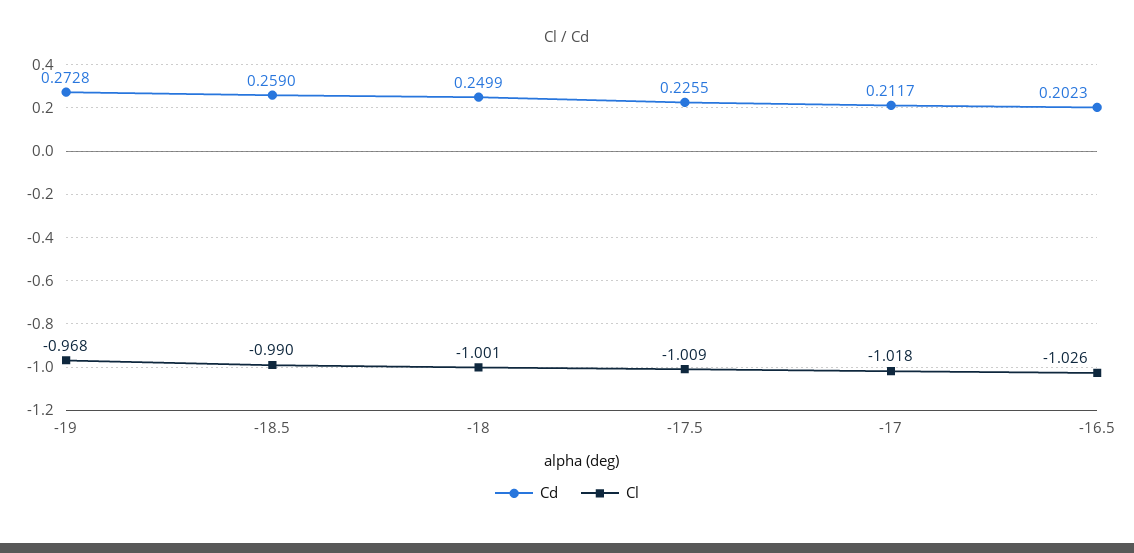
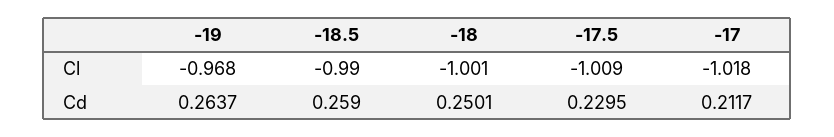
Cd, -19: 0.2728 -> 0.2637
Cd, -18: 0.2499 -> 0.2501
Cd, -17.5: 0.2255 -> 0.2295
Cd, -16.5: 0.2023 -> none
Cl, -16.5: -1.026 -> none

